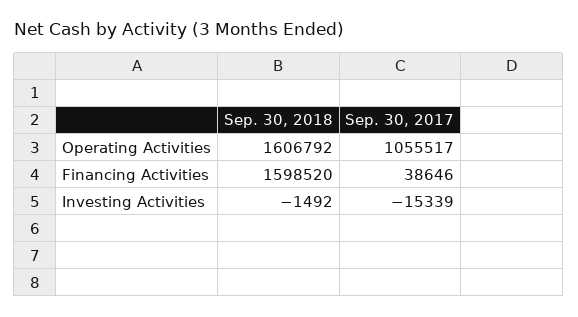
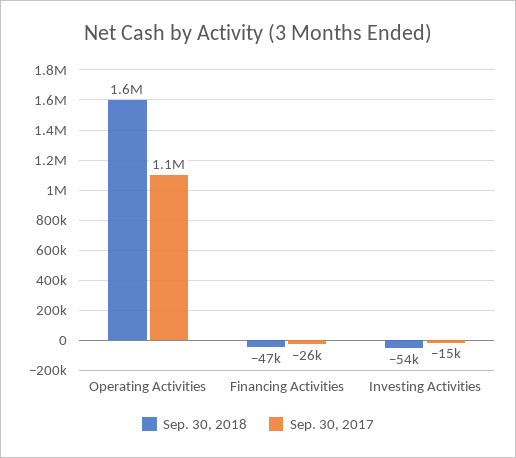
Sep. 30, 2018, Financing Activities: 1598520 -> -47000
Sep. 30, 2017, Financing Activities: 38646 -> -26000
Sep. 30, 2018, Investing Activities: -1492 -> -54000

